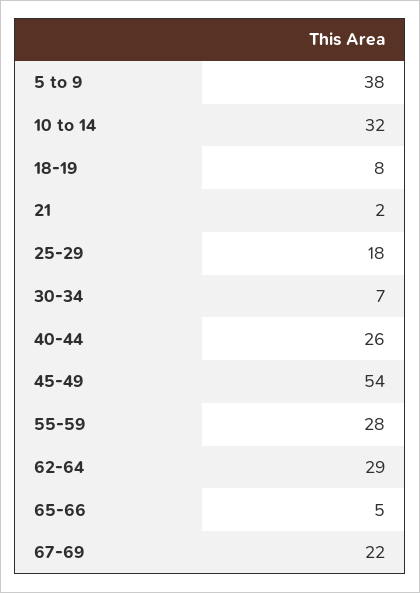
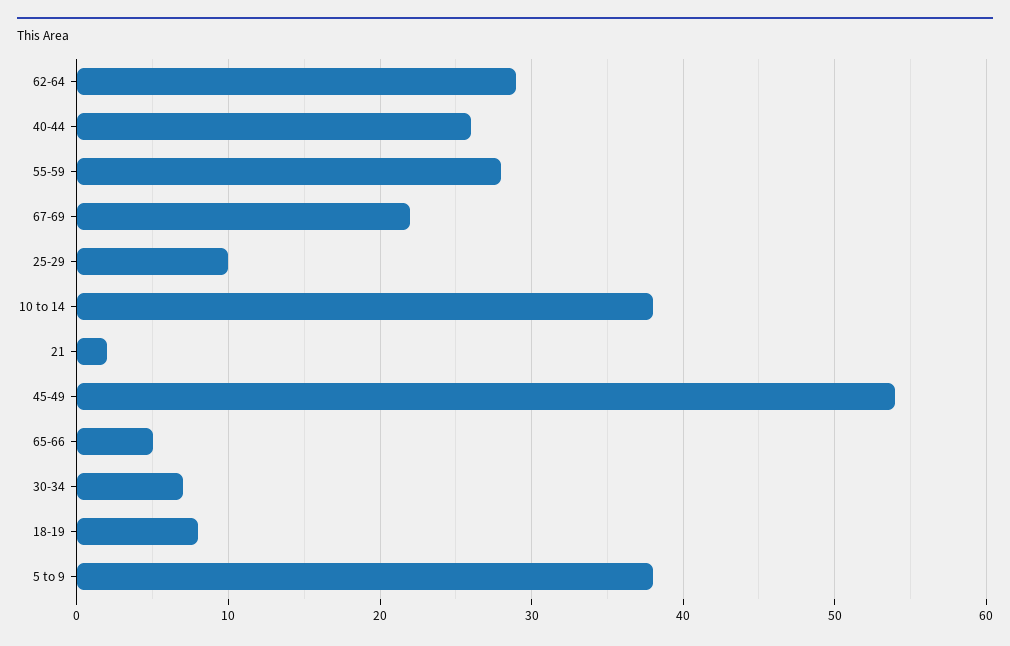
10 to 14: 32 -> 38
25-29: 18 -> 10

